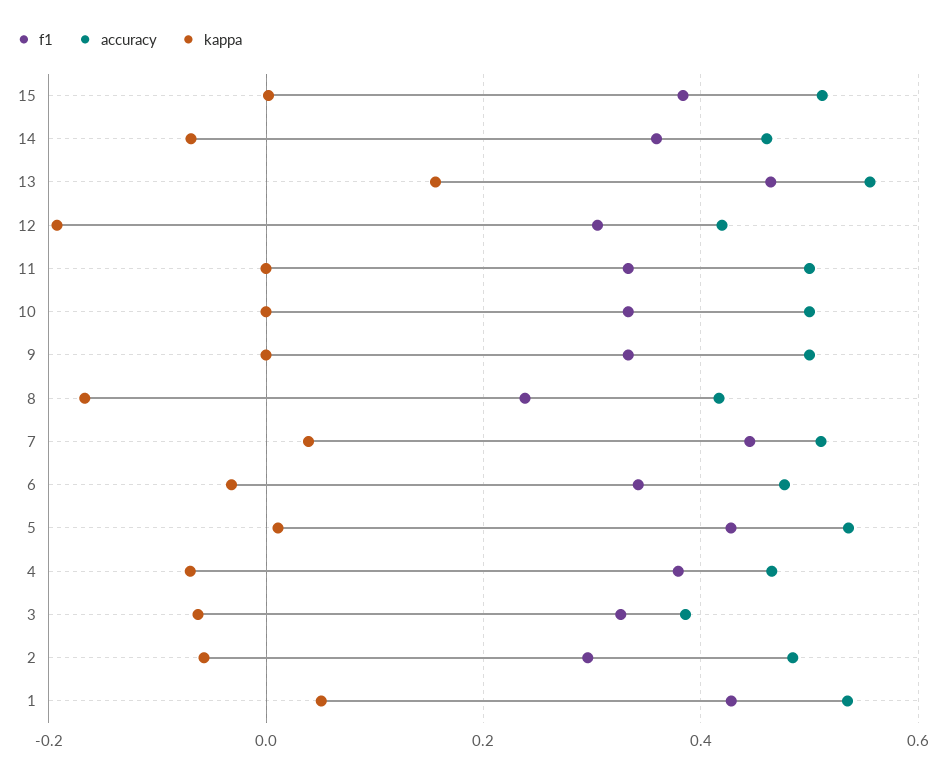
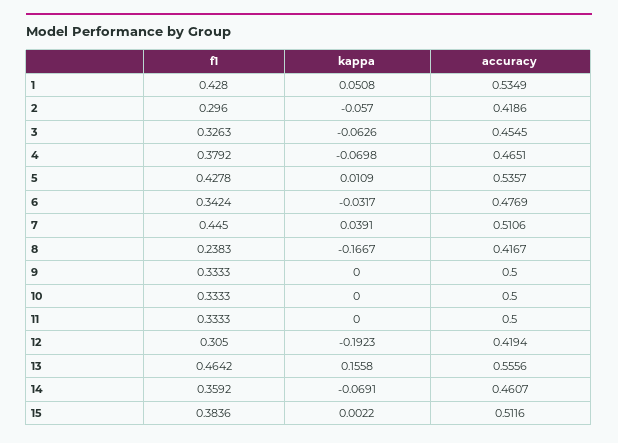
accuracy, 3: 0.38 -> 0.4545
accuracy, 2: 0.48 -> 0.4186

